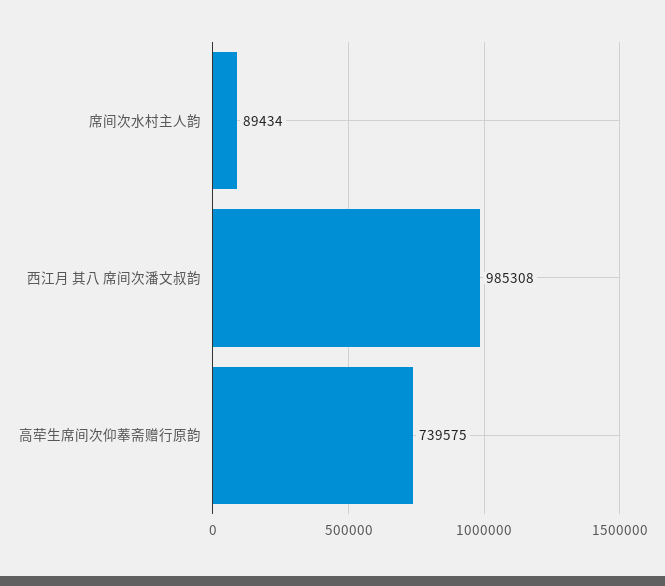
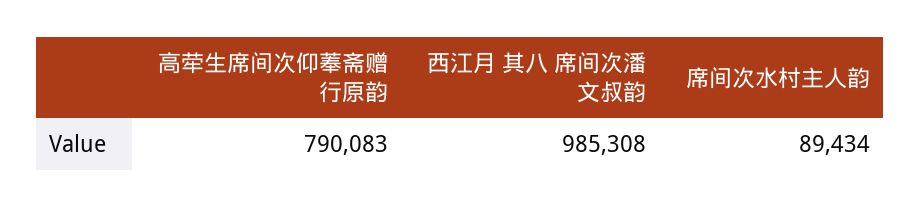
高荦生席间次仰菶斋赠行原韵: 739575 -> 790083

